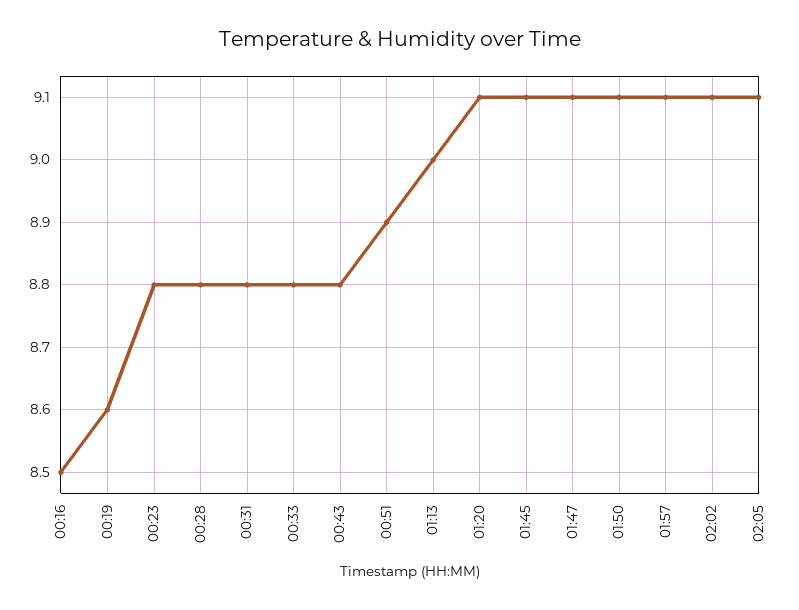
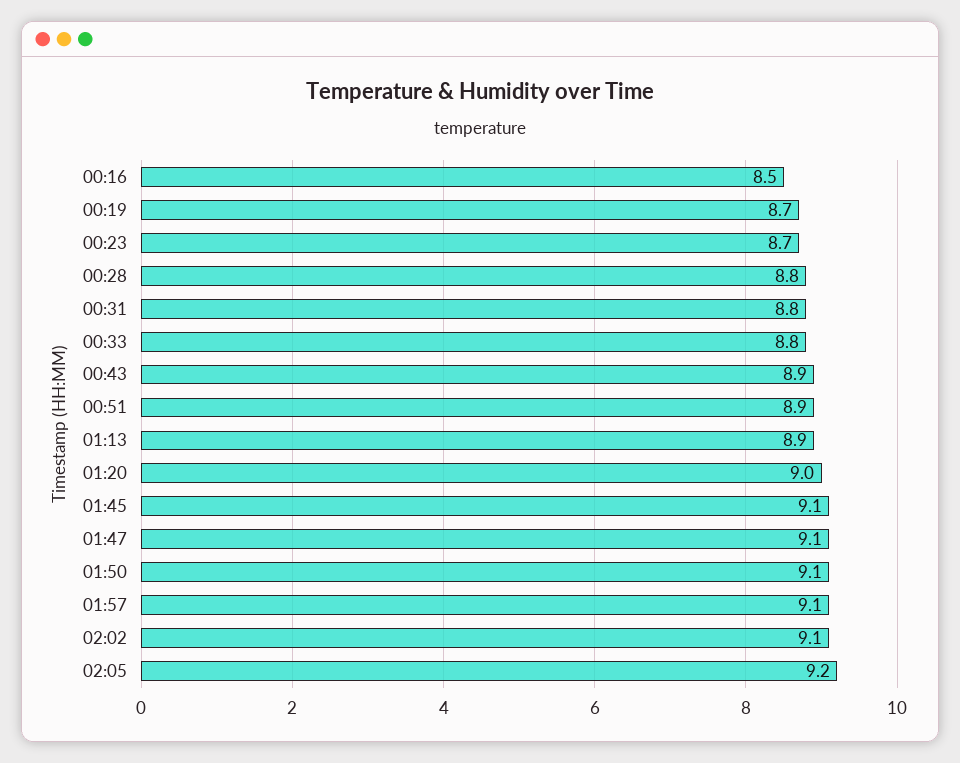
00:19: 8.6 -> 8.7
00:23: 8.8 -> 8.7
00:43: 8.8 -> 8.9
01:13: 9 -> 8.9
01:20: 9.1 -> 9
02:05: 9.1 -> 9.2

